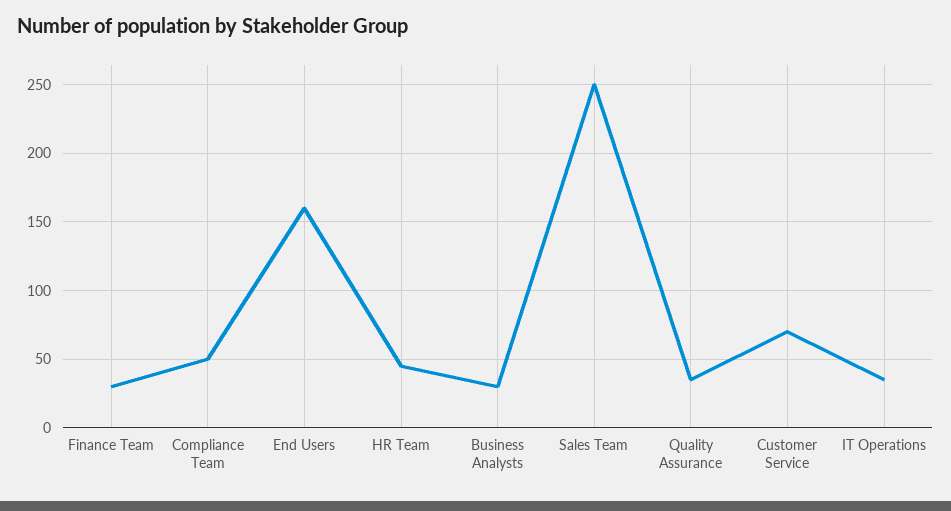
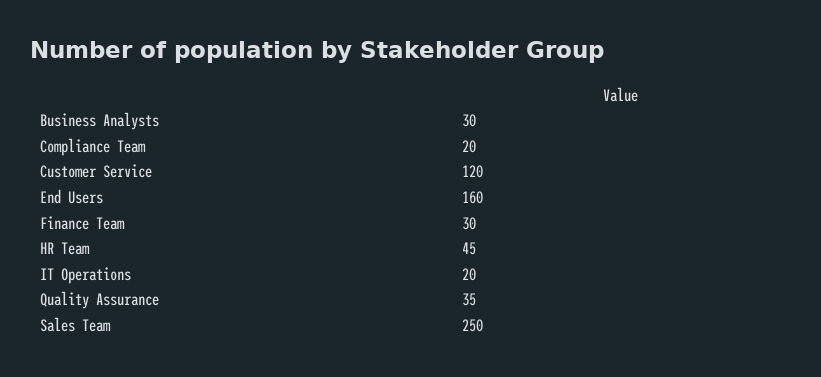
Compliance Team: 50 -> 20
Customer Service: 70 -> 120
IT Operations: 35 -> 20

